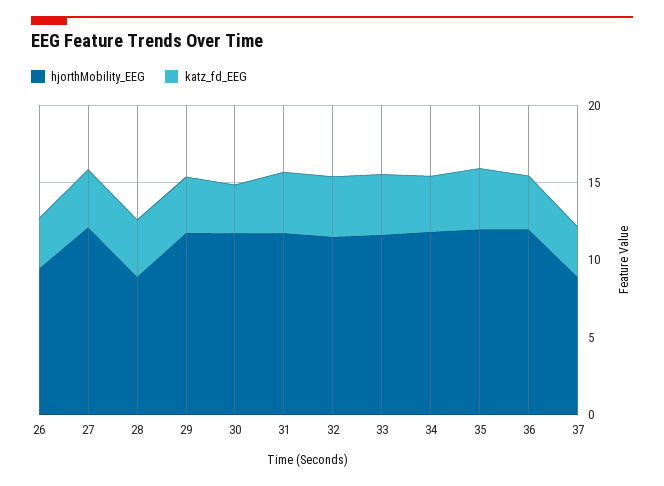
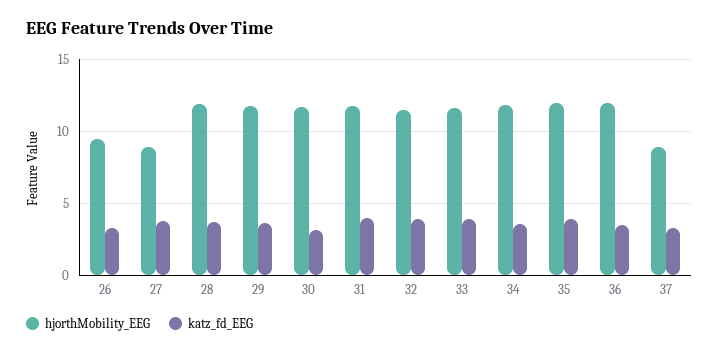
hjorthMobility_EEG, 27: 12 -> 9
hjorthMobility_EEG, 28: 9 -> 12

